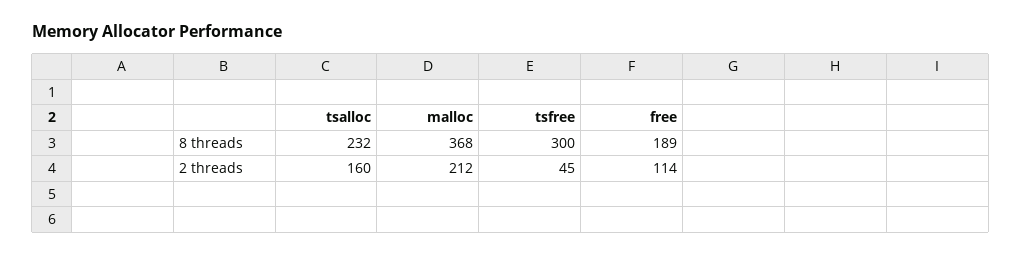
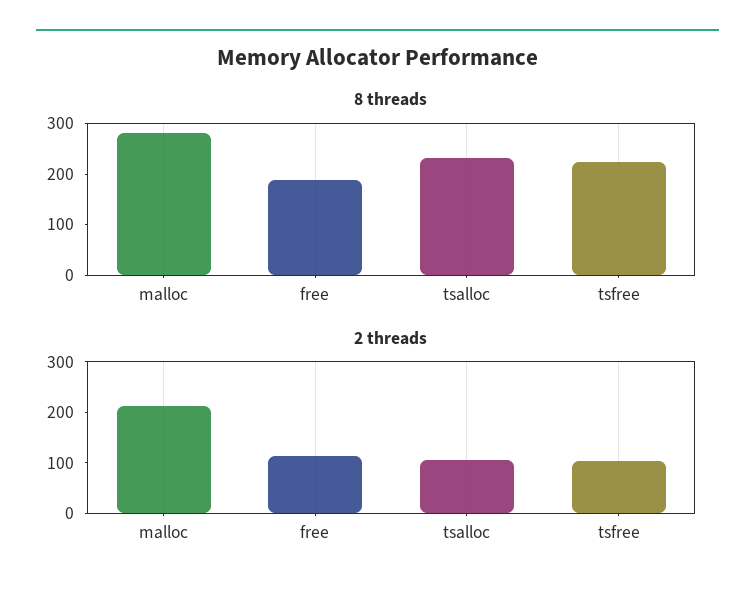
8 threads, malloc: 368 -> 280
8 threads, tsfree: 300 -> 220
2 threads, tsalloc: 160 -> 100
2 threads, tsfree: 45 -> 100

